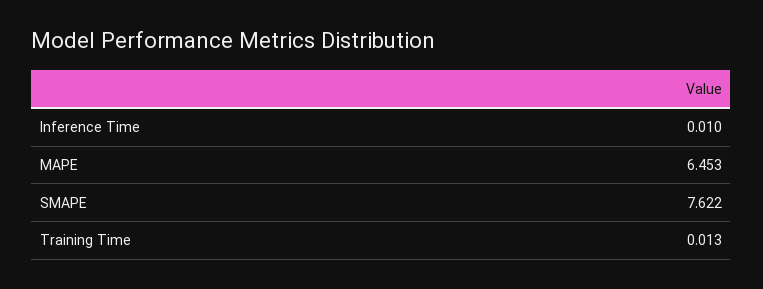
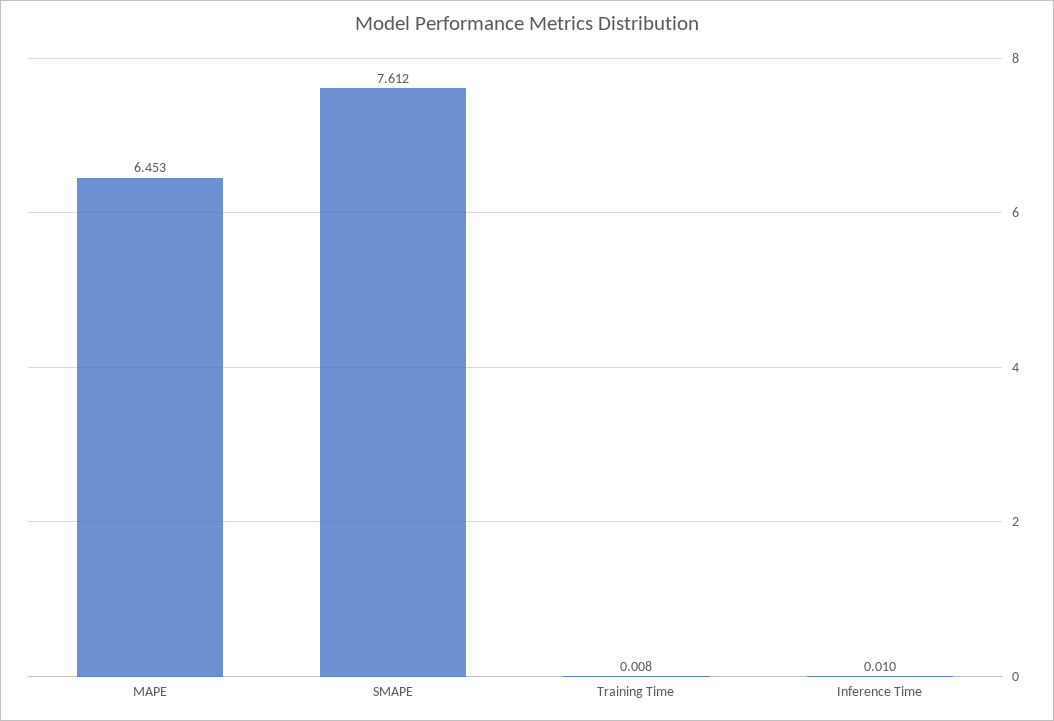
SMAPE: 7.622 -> 7.612
Training Time: 0.013 -> 0.008

